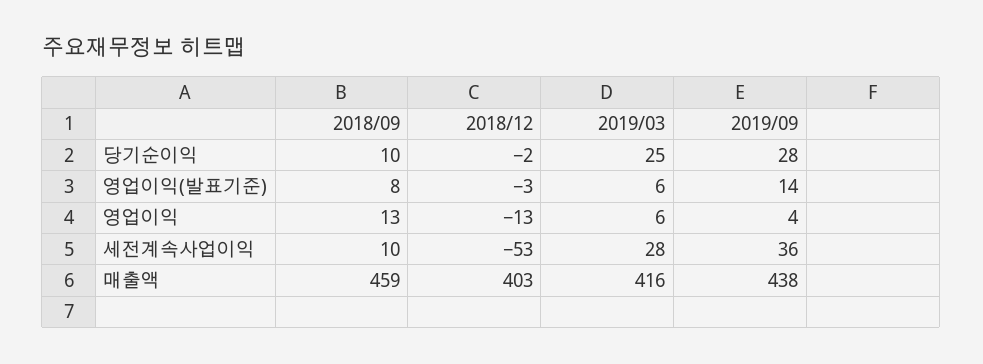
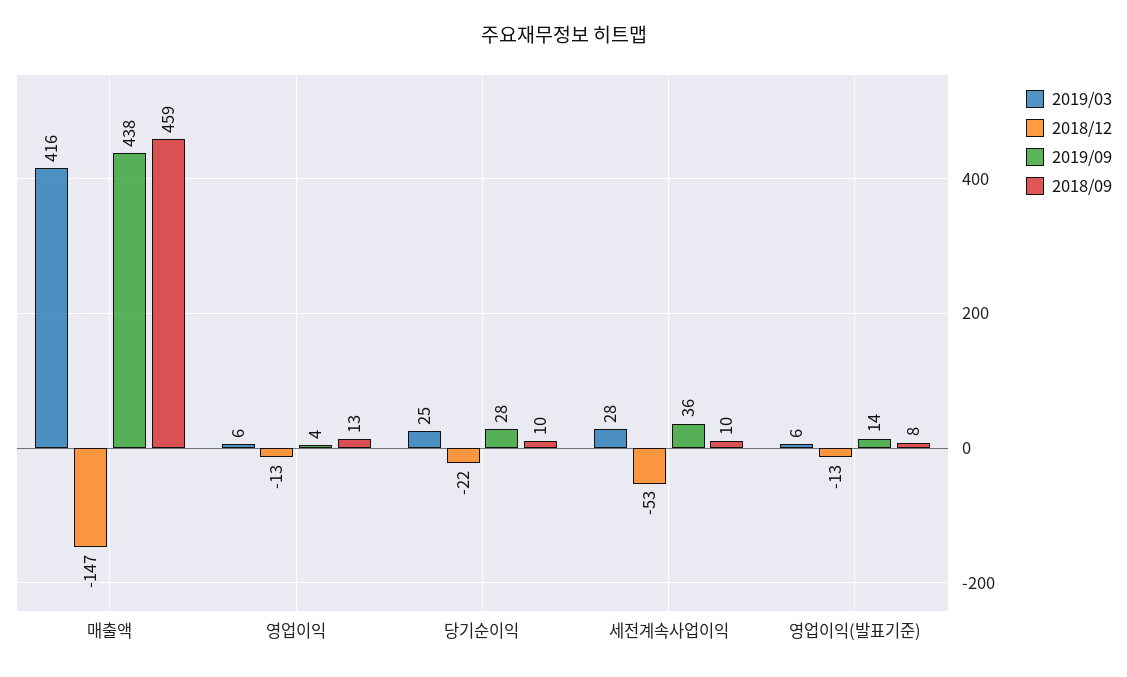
2018/12, 당기순이익: -2 -> -22
2018/12, 영업이익(발표기준): -3 -> -13
2018/12, 매출액: 403 -> -147

